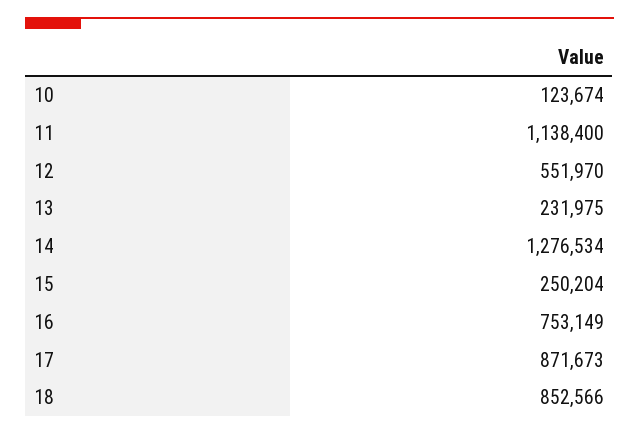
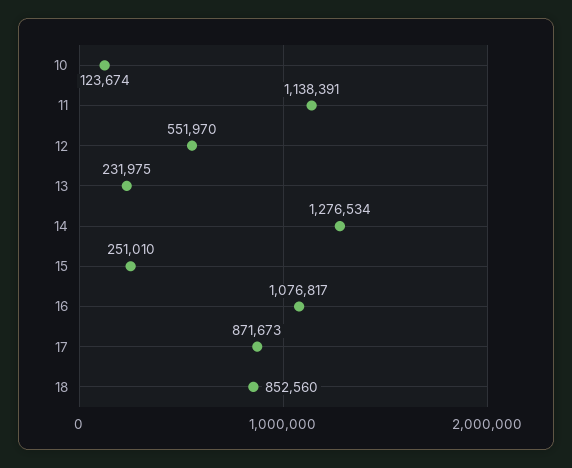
11: 1138400 -> 1138391
15: 250204 -> 251010
16: 753149 -> 1076817
18: 852566 -> 852560

